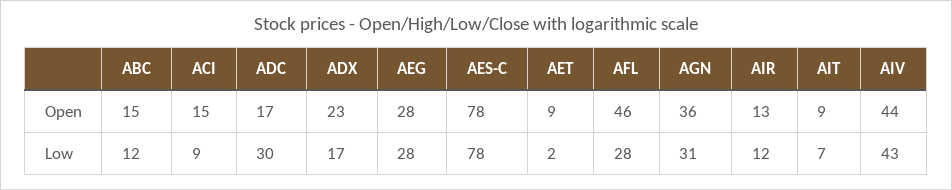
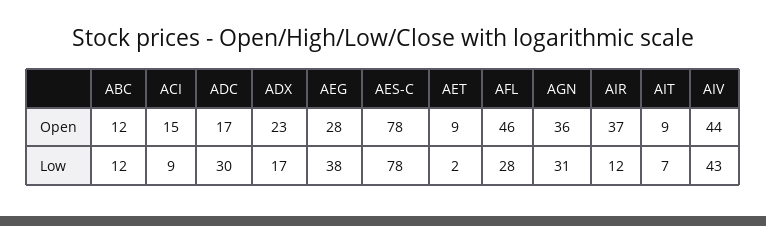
ABC, Open: 15 -> 12
AIR, Open: 13 -> 37
AEG, Low: 28 -> 38

